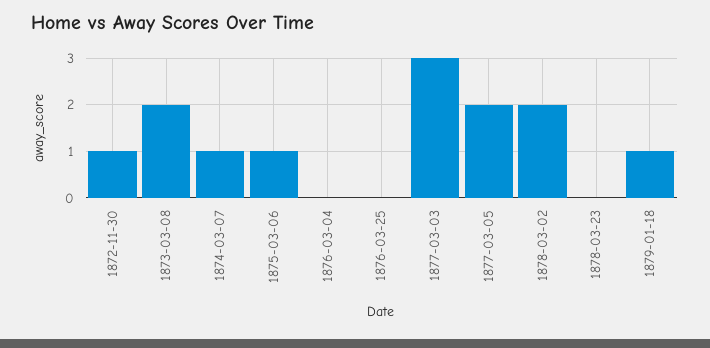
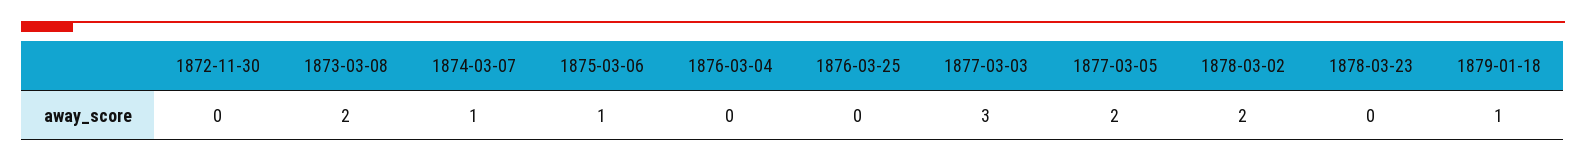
1872-11-30: 1 -> 0

